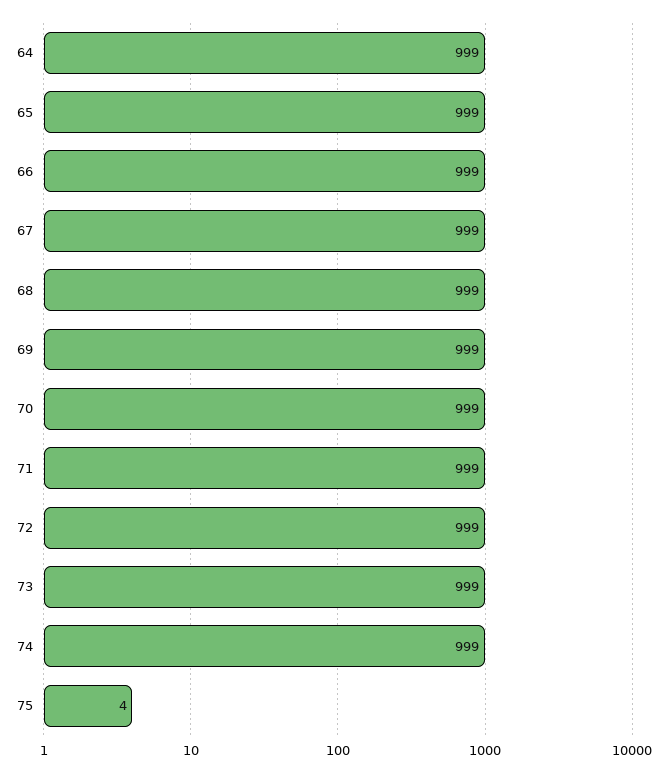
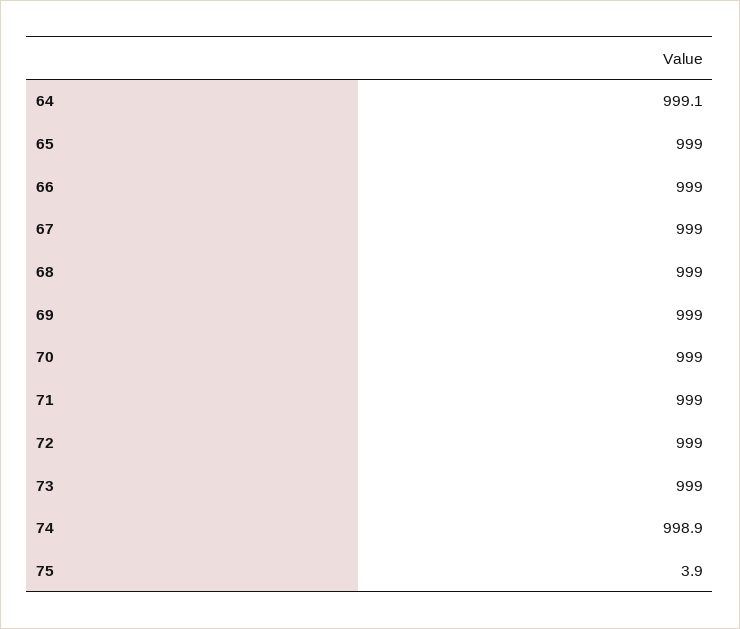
64: 999 -> 999.1
74: 999 -> 998.9
75: 4 -> 3.9

